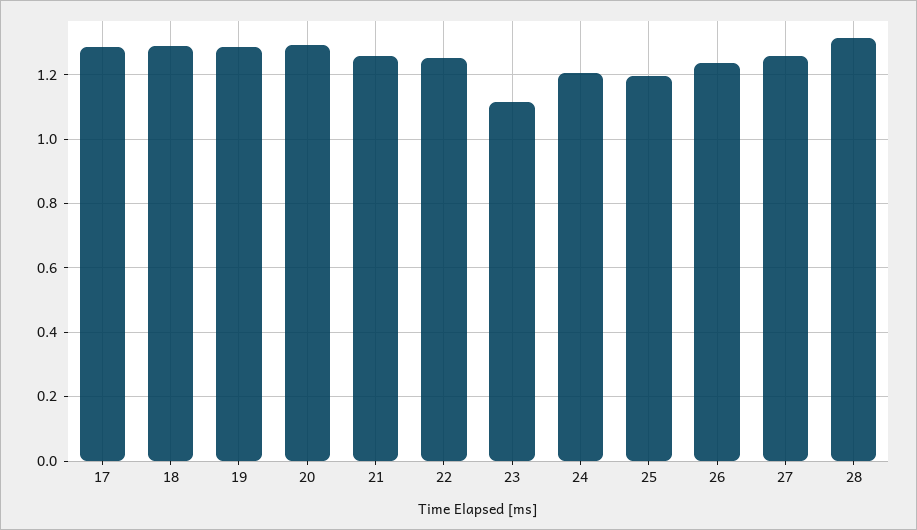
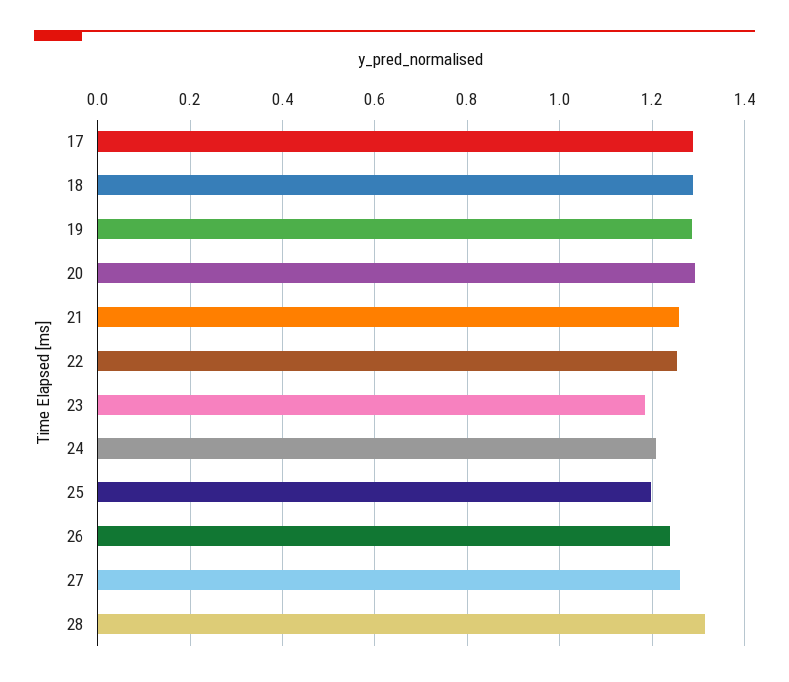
23: 1.12 -> 1.18

